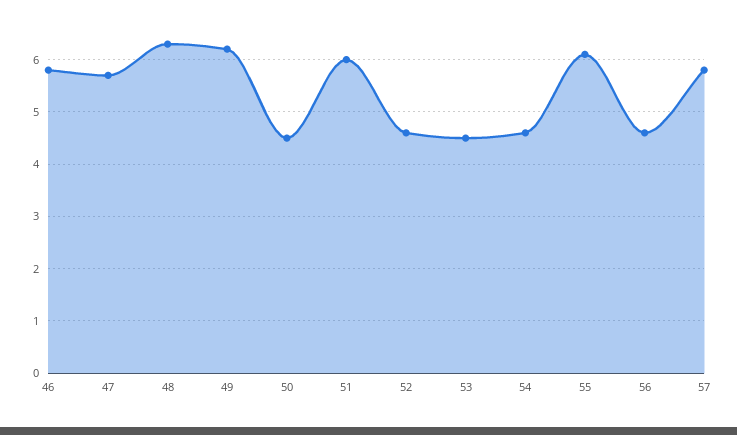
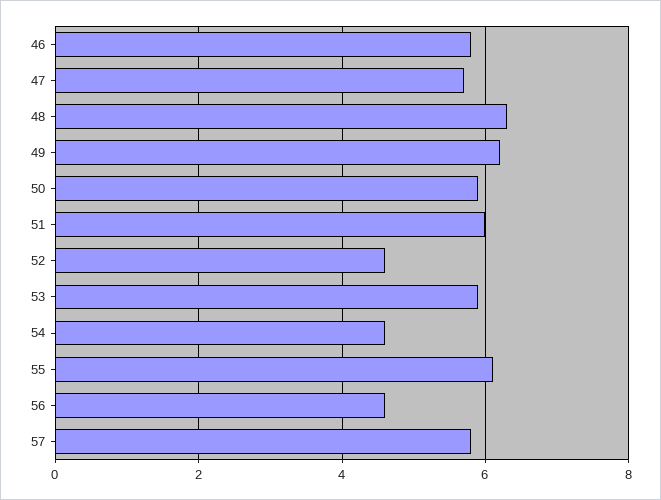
50: 4.5 -> 6
53: 4.5 -> 6

